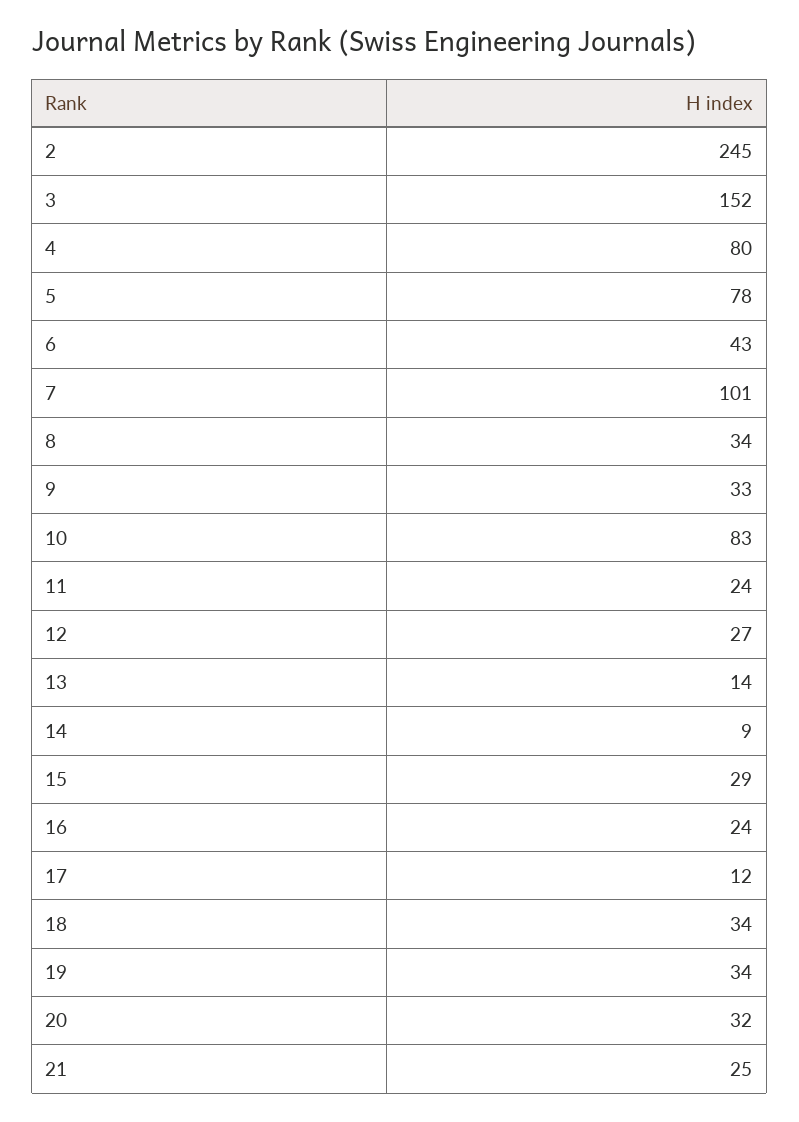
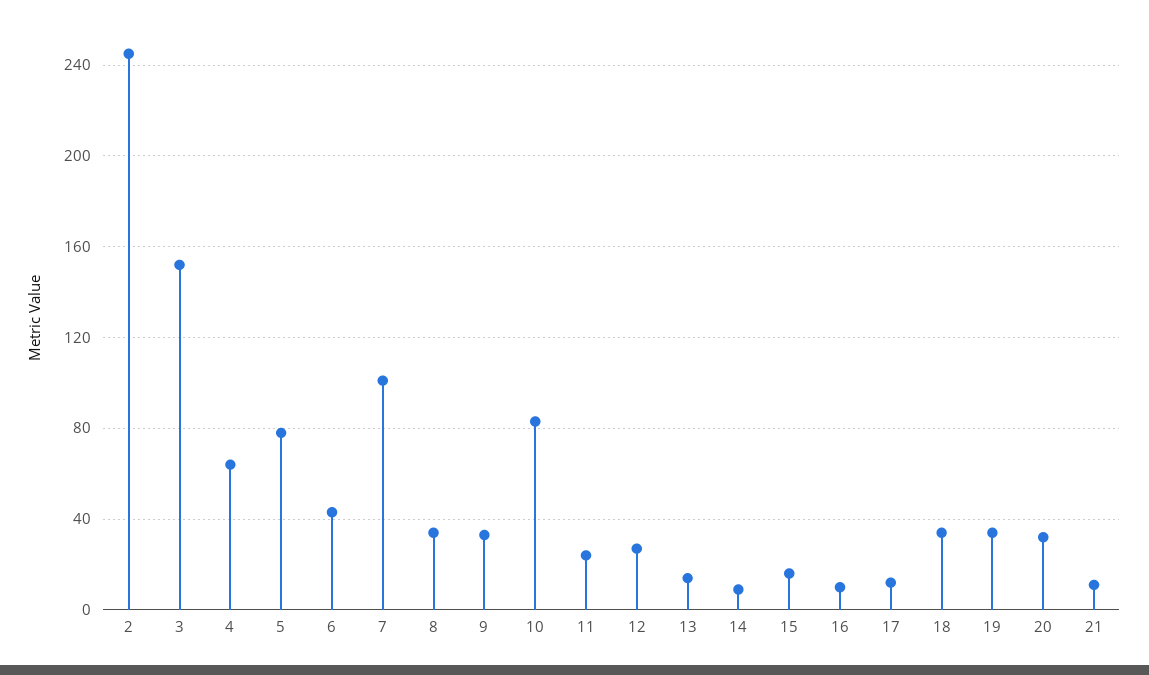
4: 80 -> 65
15: 29 -> 15
16: 24 -> 10
21: 25 -> 10

